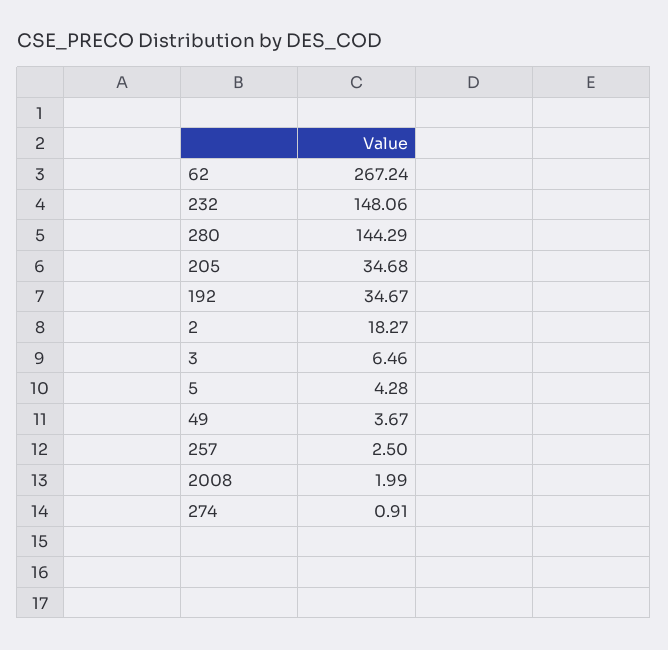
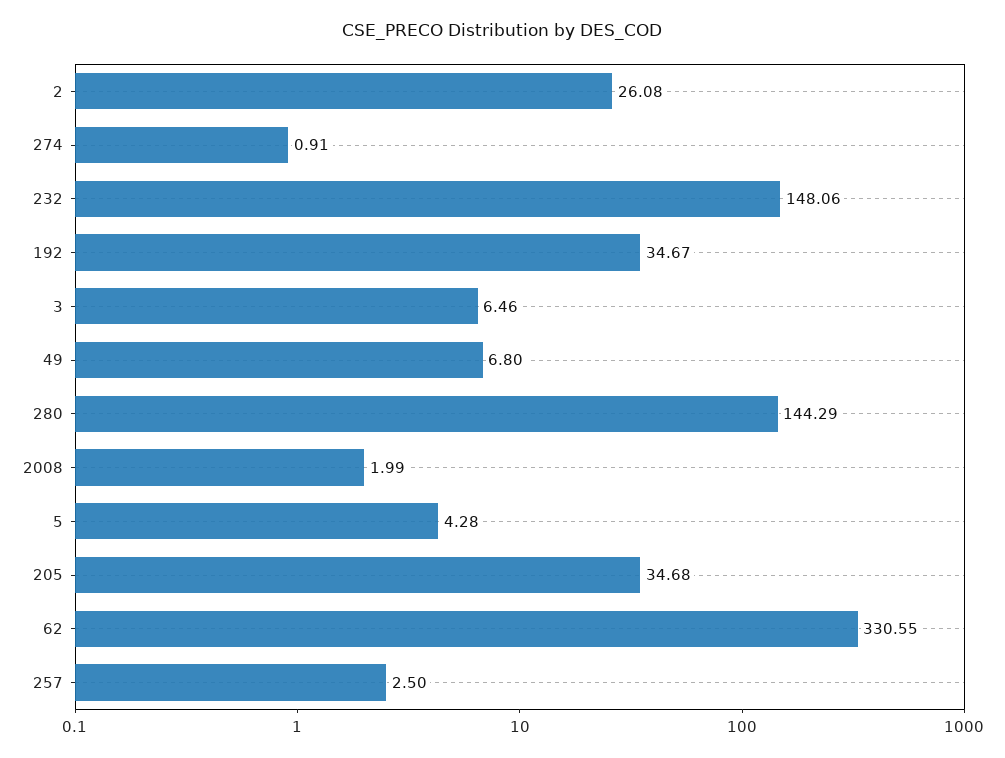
62: 267.24 -> 330.55
2: 18.27 -> 26.08
49: 3.67 -> 6.8

